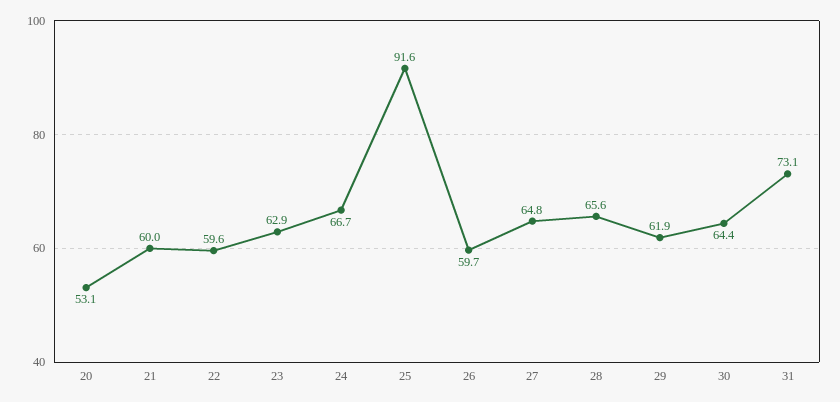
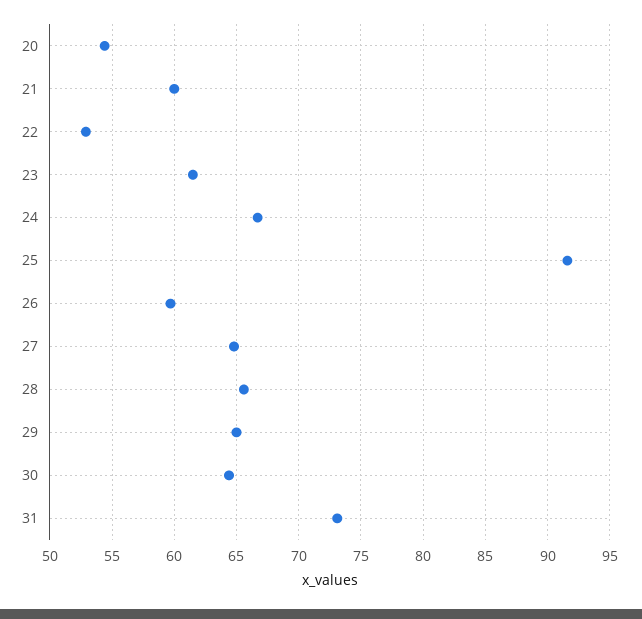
20: 53.1 -> 54.5
22: 59.6 -> 53
23: 62.9 -> 61.5
29: 61.9 -> 65

